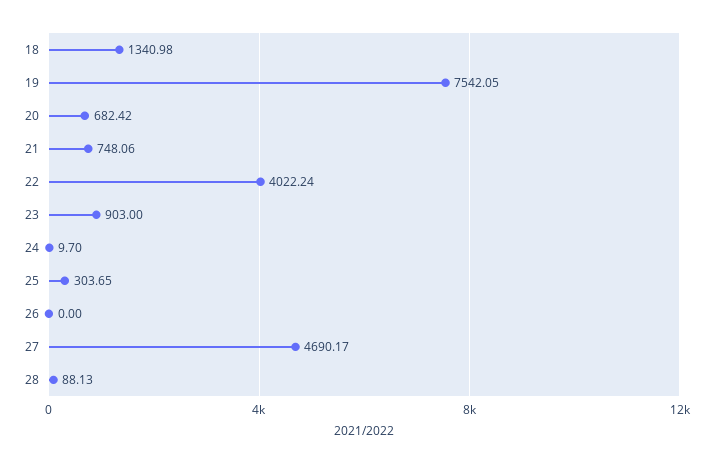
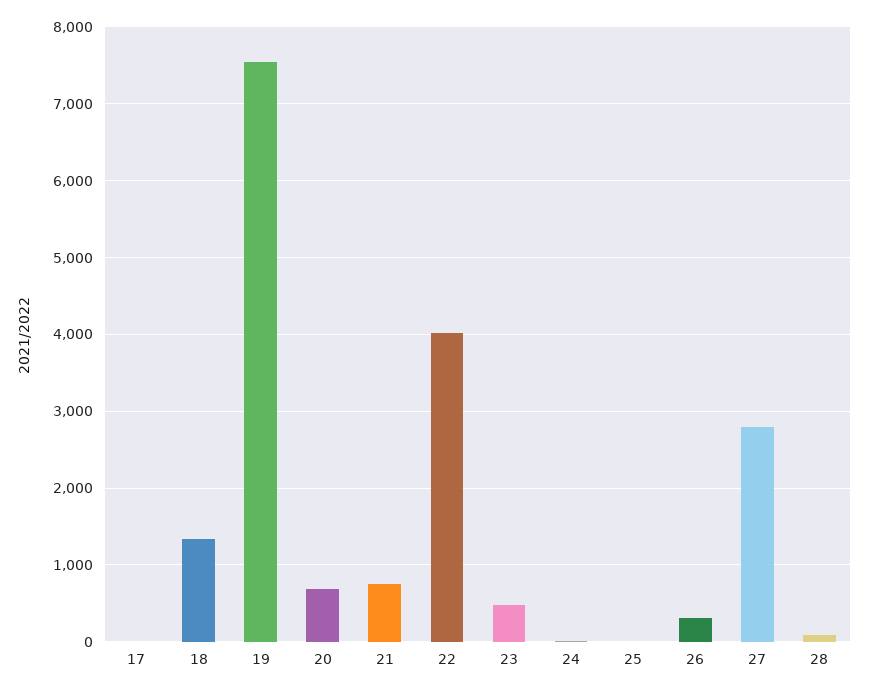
23: 903 -> 500
25: 303.65 -> 0
26: 0 -> 300
27: 4690.17 -> 2800
17: none -> 0

